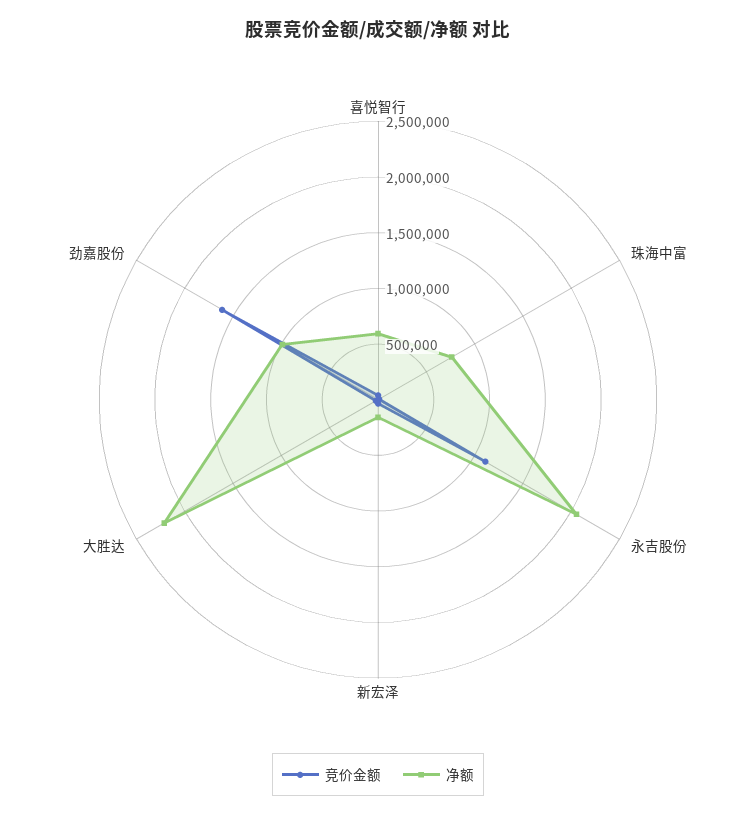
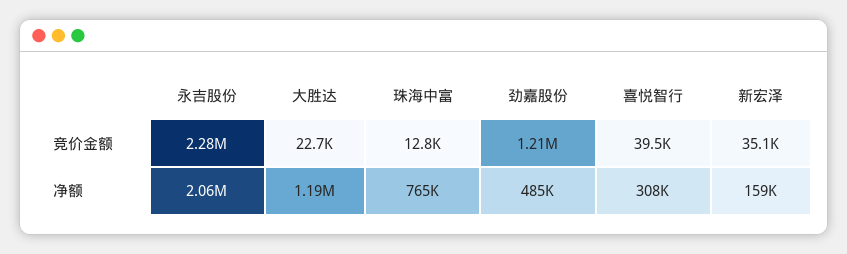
净额, 喜悦智行: 600000 -> 308000
竞价金额, 永吉股份: 1100000 -> 2280000
净额, 大胜达: 2200000 -> 1190000
竞价金额, 劲嘉股份: 1600000 -> 1210000
净额, 劲嘉股份: 1000000 -> 485000

